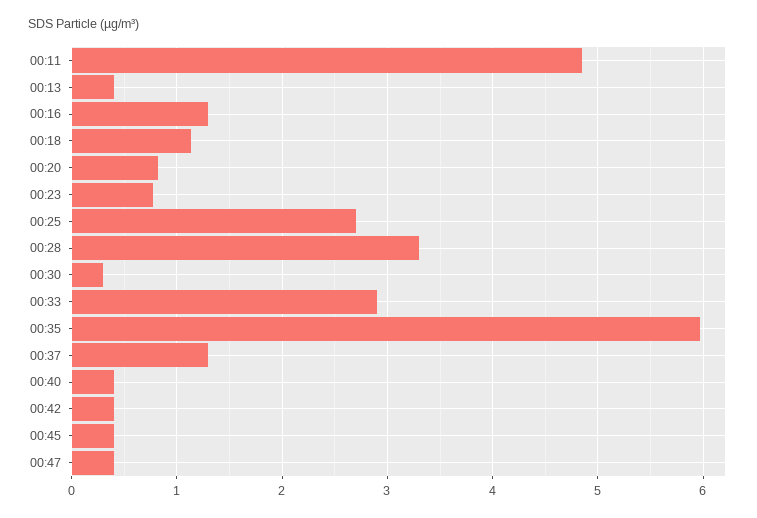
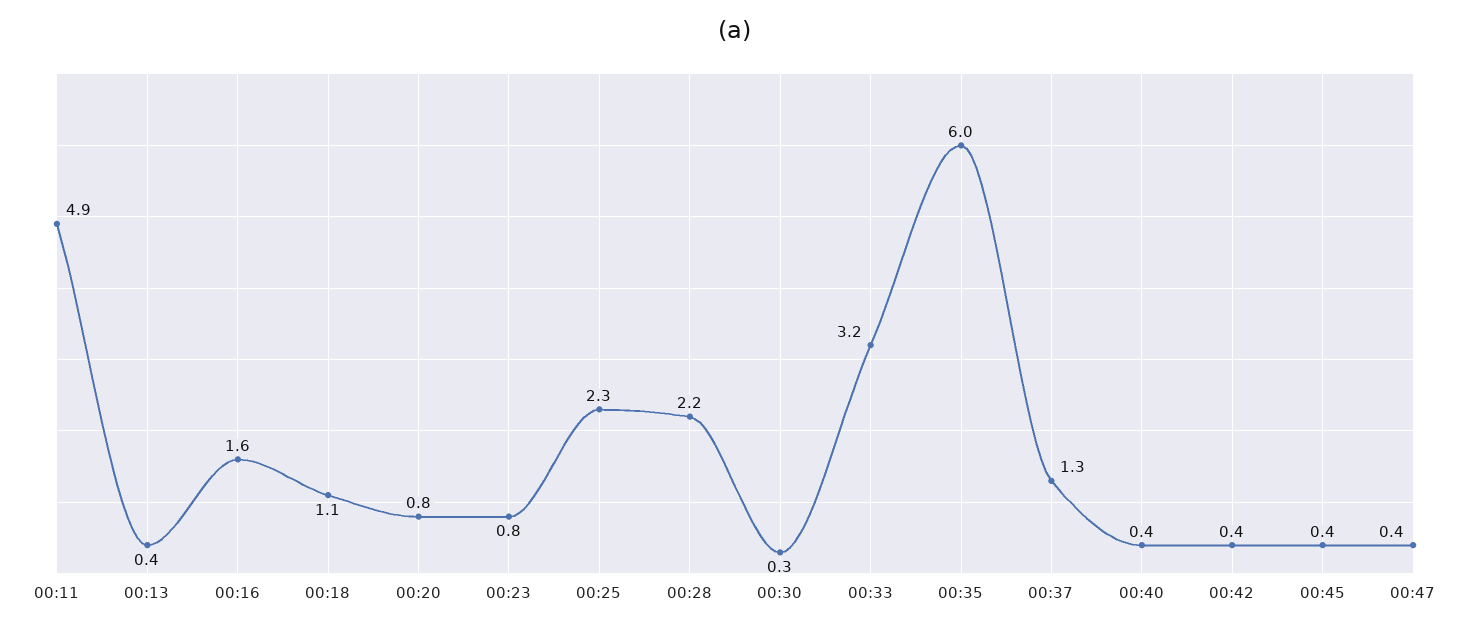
00:16: 1.3 -> 1.6
00:25: 2.7 -> 2.3
00:28: 3.3 -> 2.2
00:33: 2.9 -> 3.2

